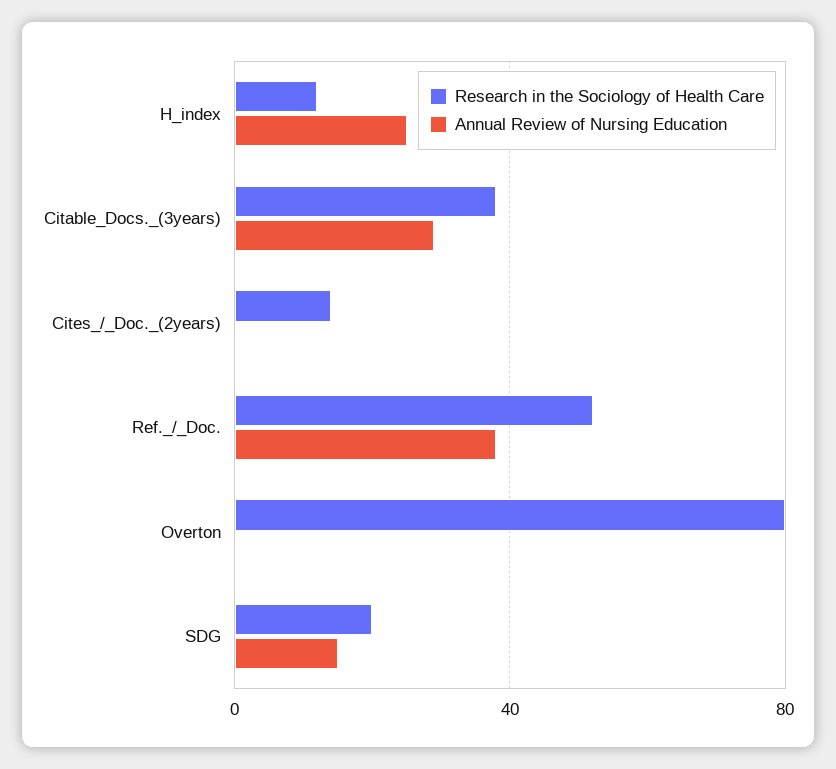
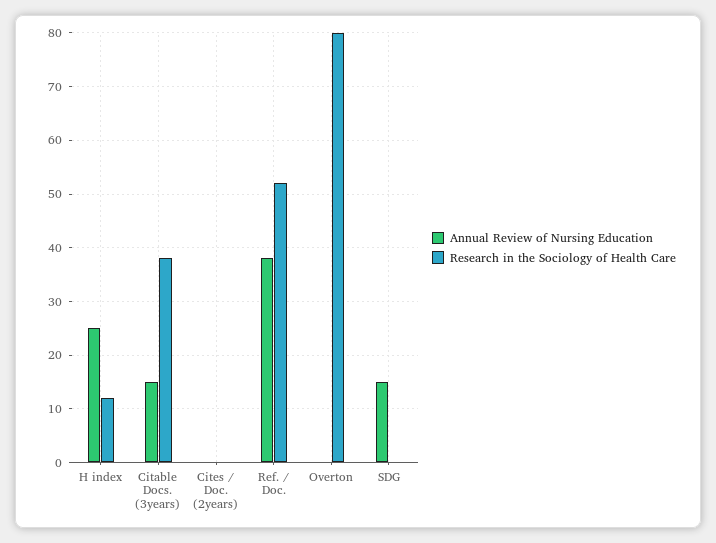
Annual Review of Nursing Education, Citable_Docs._(3years): 30 -> 15
Research in the Sociology of Health Care, Cites_/_Doc._(2years): 15 -> 0
Research in the Sociology of Health Care, SDG: 20 -> 0

